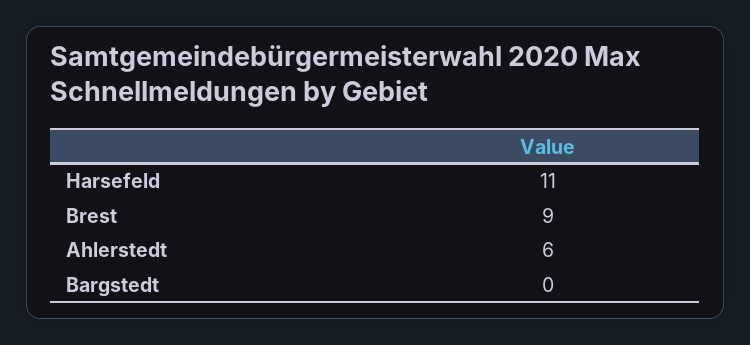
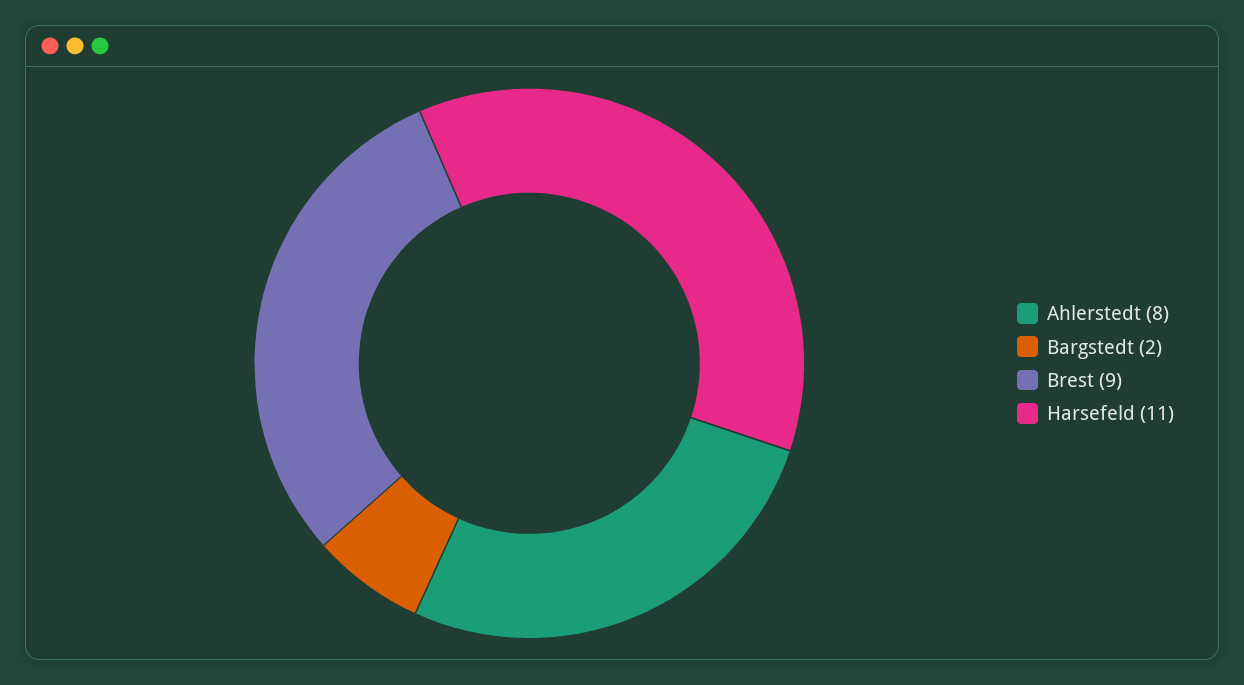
Ahlerstedt: 6 -> 8
Bargstedt: 0 -> 2

